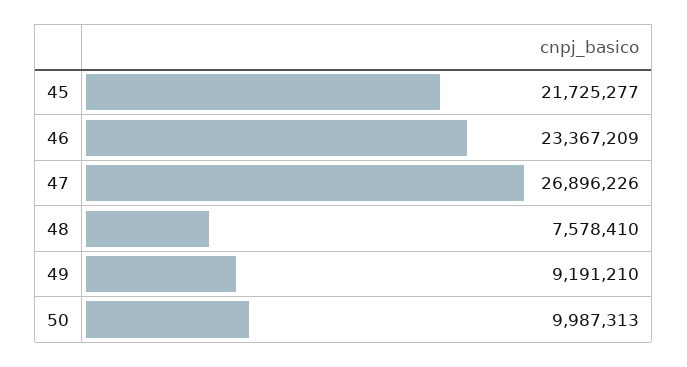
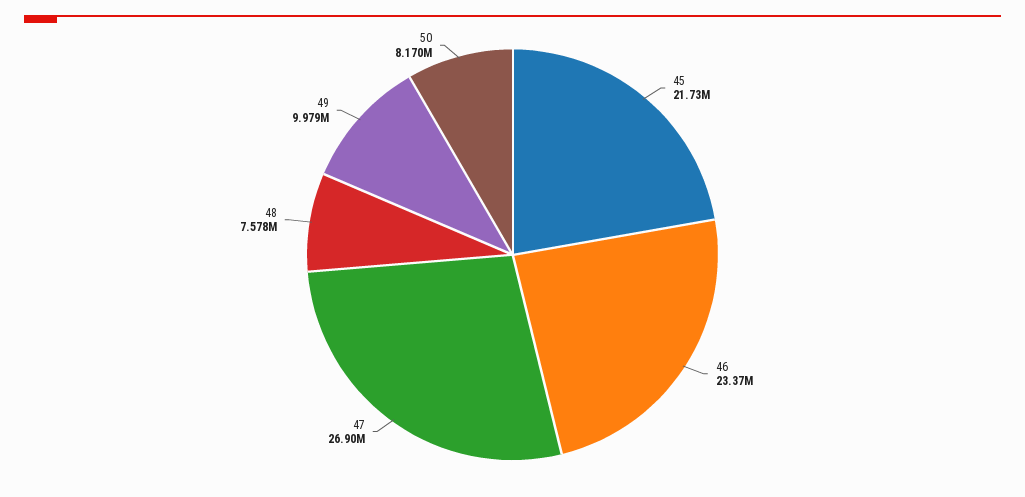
49: 9191210 -> 9979000
50: 9987313 -> 8170000

